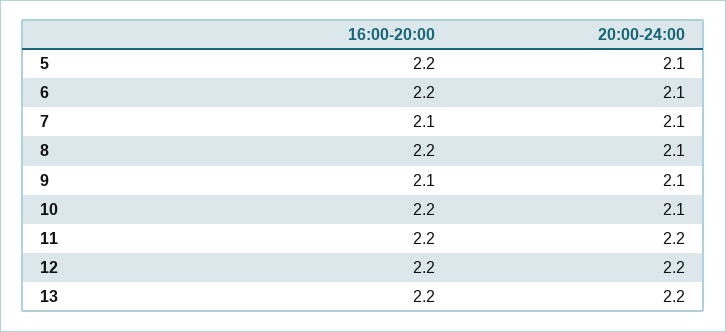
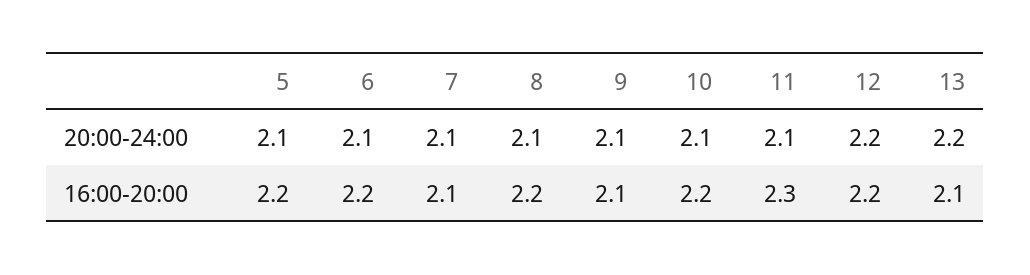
16:00-20:00, 11: 2.2 -> 2.3
20:00-24:00, 11: 2.2 -> 2.1
16:00-20:00, 13: 2.2 -> 2.1

